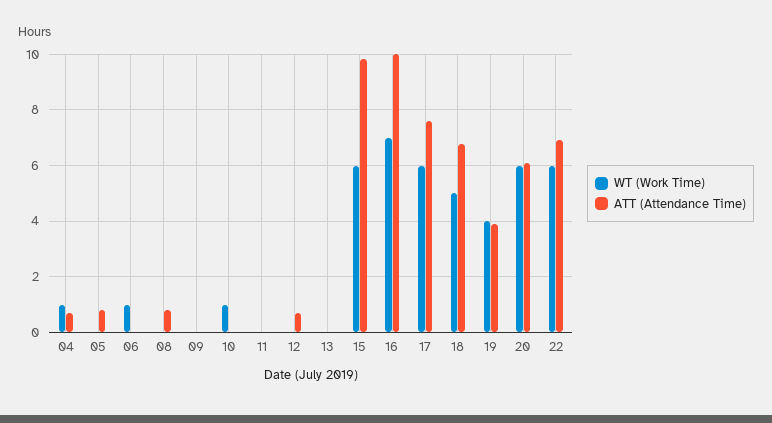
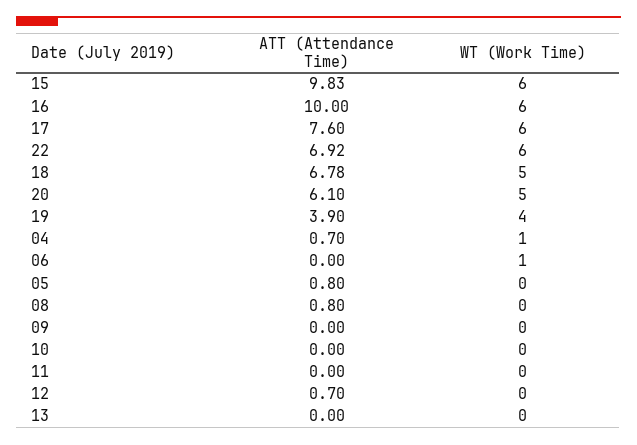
WT (Work Time), 10: 1 -> 0
WT (Work Time), 16: 7 -> 6
WT (Work Time), 20: 6 -> 5

